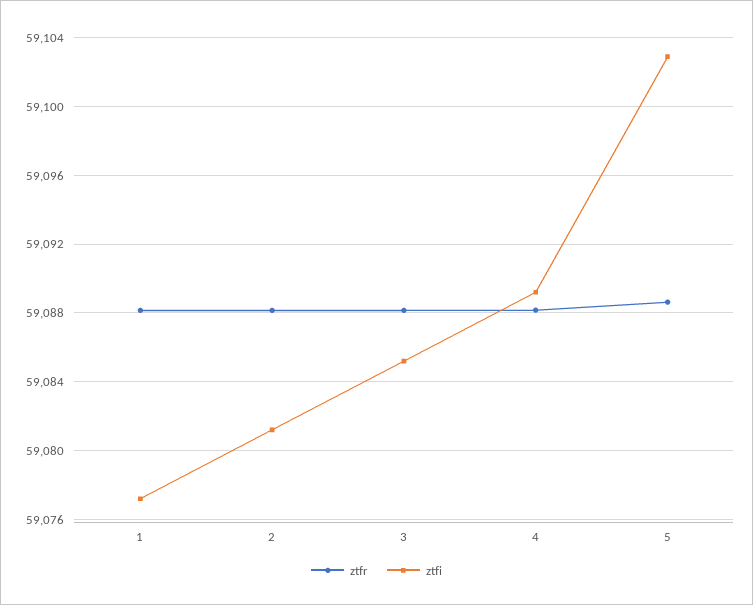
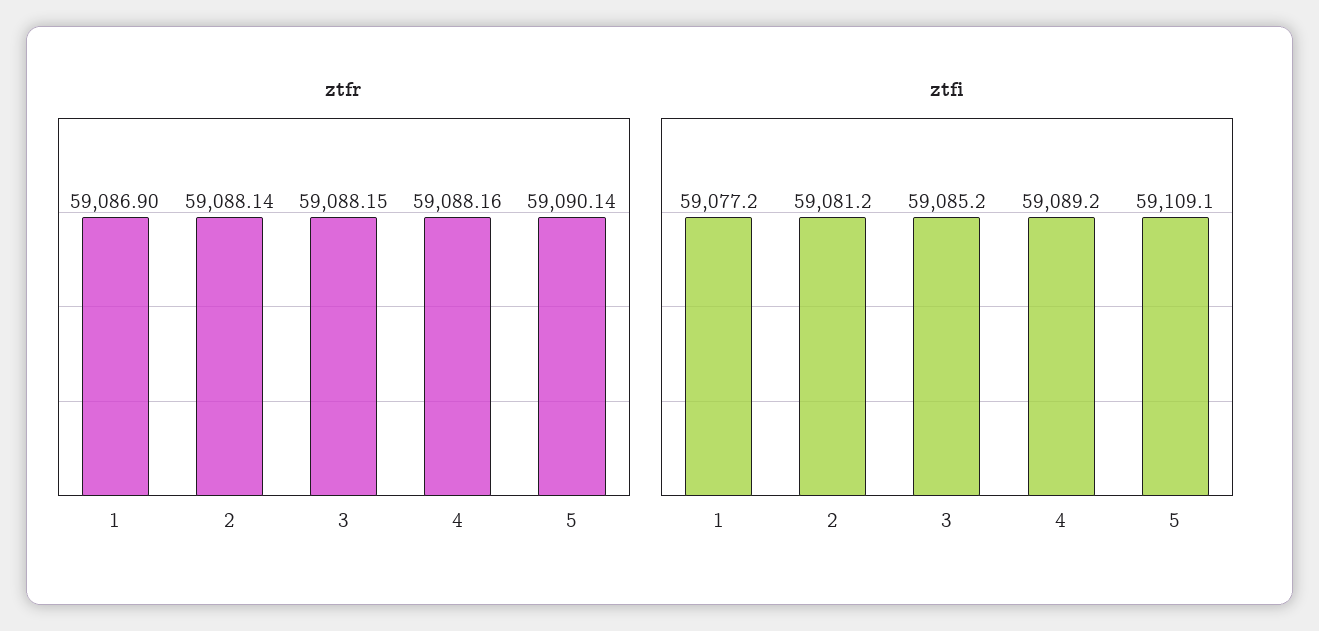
ztfr, 1: 59088 -> 59086.9
ztfr, 5: 59088.5 -> 59090.14
ztfi, 5: 59103 -> 59109.1

